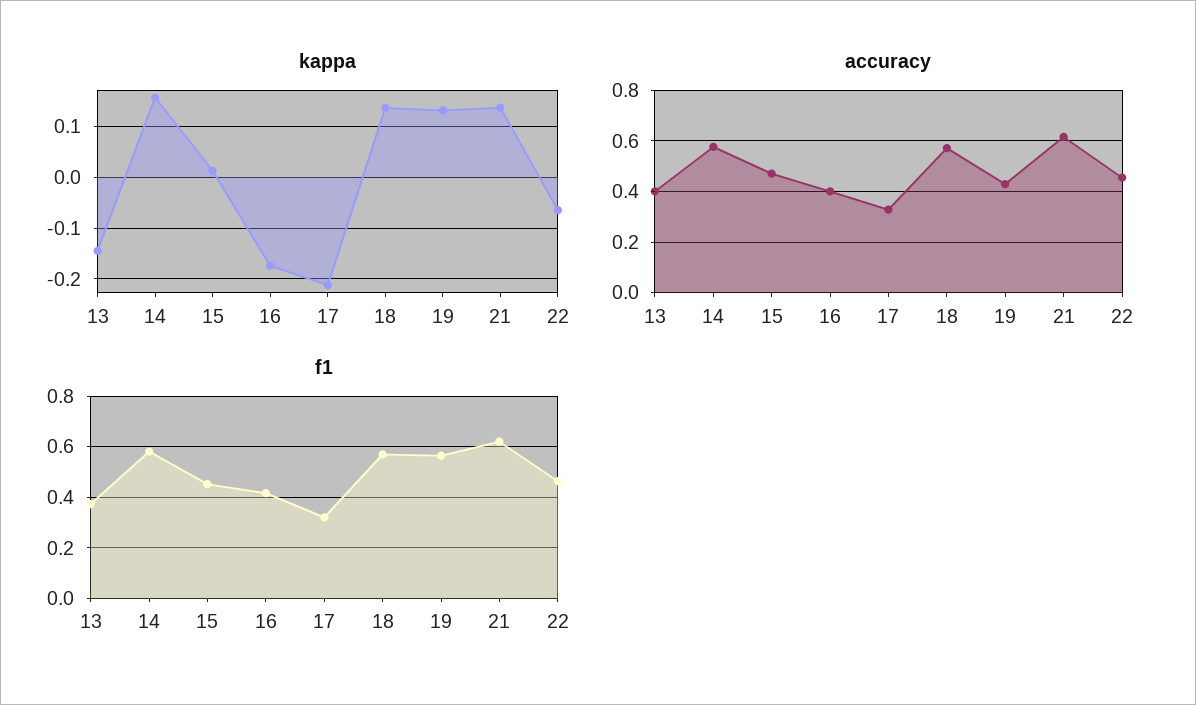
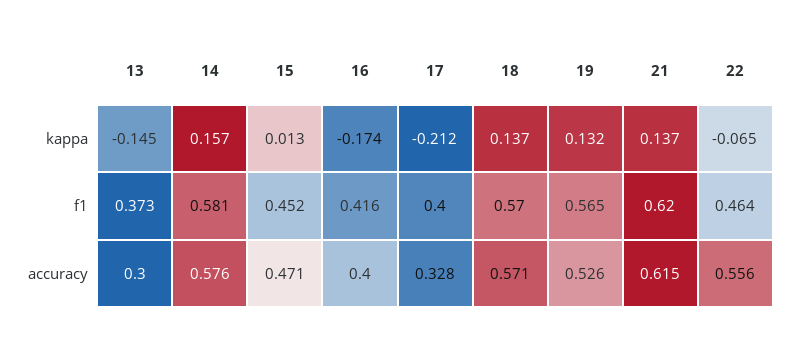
accuracy, 13: 0.4 -> 0.3
accuracy, 19: 0.425 -> 0.526
accuracy, 22: 0.45 -> 0.556
f1, 17: 0.325 -> 0.4

